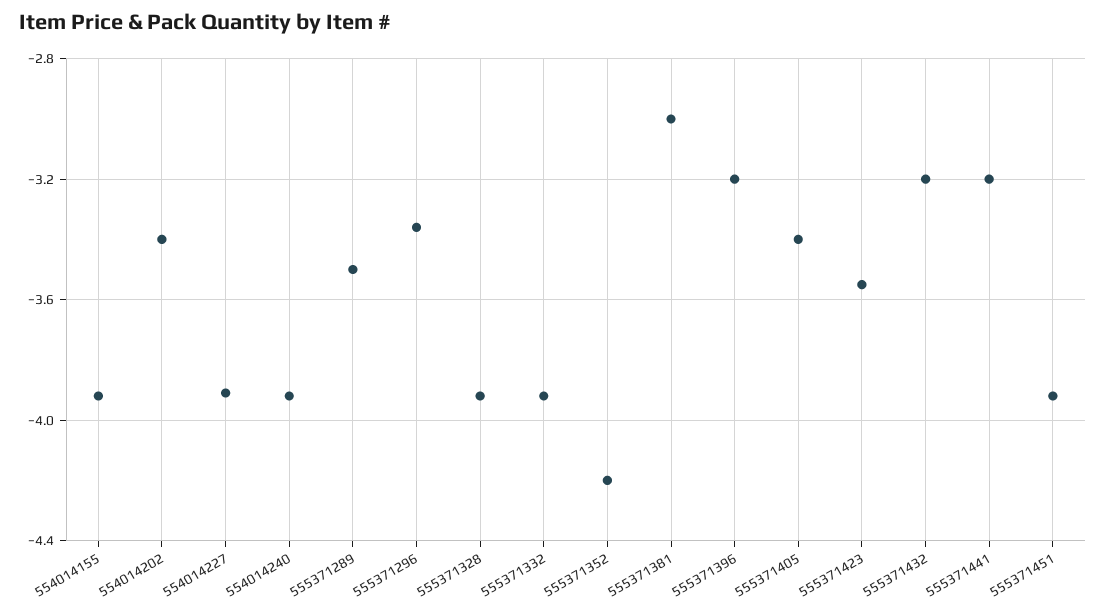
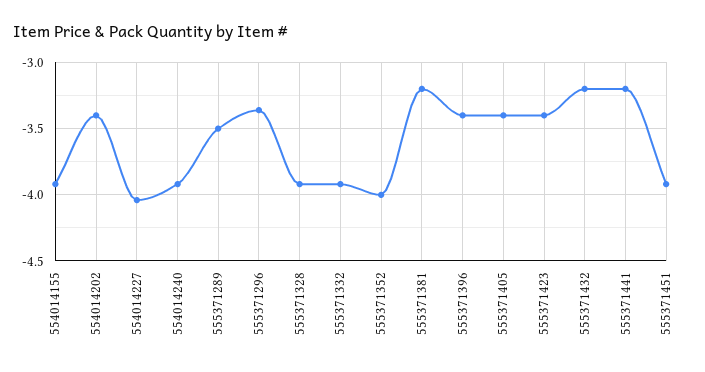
554014227: -3.9 -> -4.05
555371352: -4.2 -> -4
555371381: -3 -> -3.2
555371396: -3.2 -> -3.4
555371423: -3.55 -> -3.4

